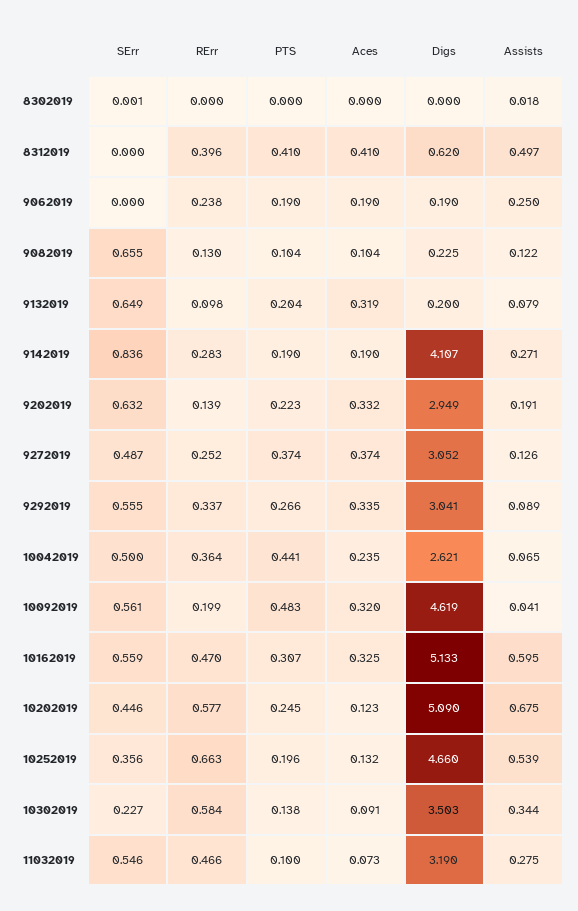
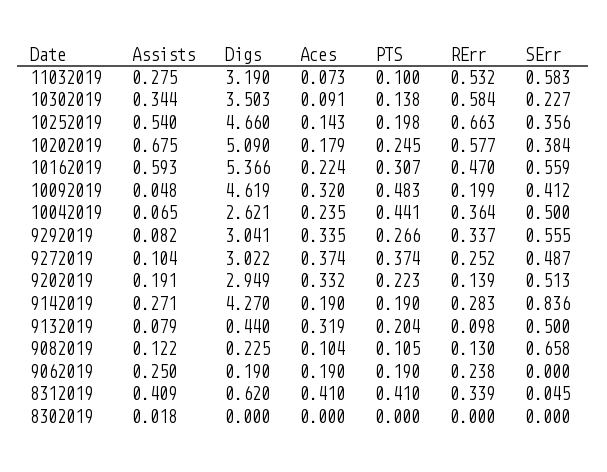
SErr, 8302019: 0.001 -> 0
SErr, 8312019: 0 -> 0.045
RErr, 8312019: 0.396 -> 0.339
Assists, 8312019: 0.497 -> 0.409
SErr, 9082019: 0.655 -> 0.658
PTS, 9082019: 0.104 -> 0.105
SErr, 9132019: 0.649 -> 0.5
Digs, 9132019: 0.2 -> 0.44
Digs, 9142019: 4.107 -> 4.27
SErr, 9202019: 0.632 -> 0.513
Digs, 9272019: 3.052 -> 3.022
Assists, 9272019: 0.126 -> 0.104
Assists, 9292019: 0.089 -> 0.082
SErr, 10092019: 0.561 -> 0.412
Assists, 10092019: 0.041 -> 0.048
Aces, 10162019: 0.325 -> 0.224
Digs, 10162019: 5.133 -> 5.366
Assists, 10162019: 0.595 -> 0.593
SErr, 10202019: 0.446 -> 0.384
Aces, 10202019: 0.123 -> 0.179
PTS, 10252019: 0.196 -> 0.198
Aces, 10252019: 0.132 -> 0.143
Assists, 10252019: 0.539 -> 0.54
SErr, 11032019: 0.546 -> 0.583
RErr, 11032019: 0.466 -> 0.532

